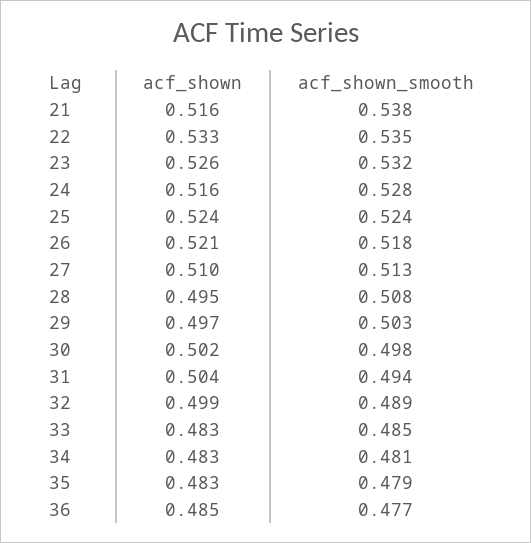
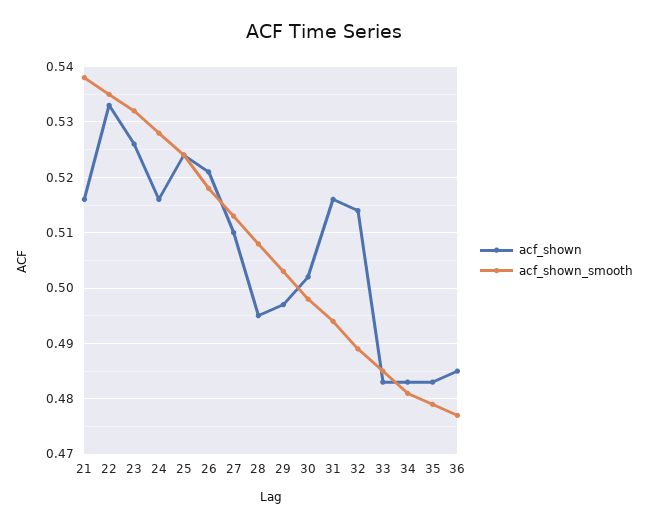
acf_shown, 31: 0.504 -> 0.515
acf_shown, 32: 0.499 -> 0.515

